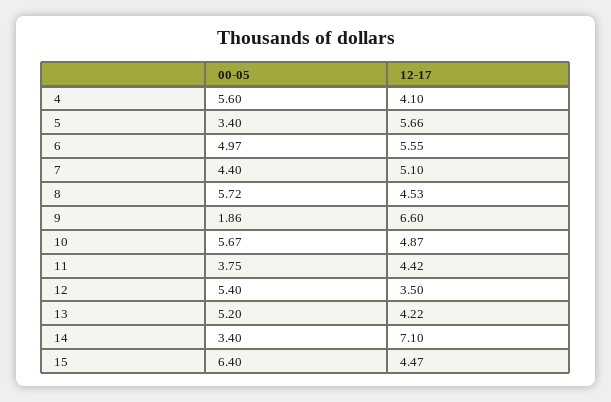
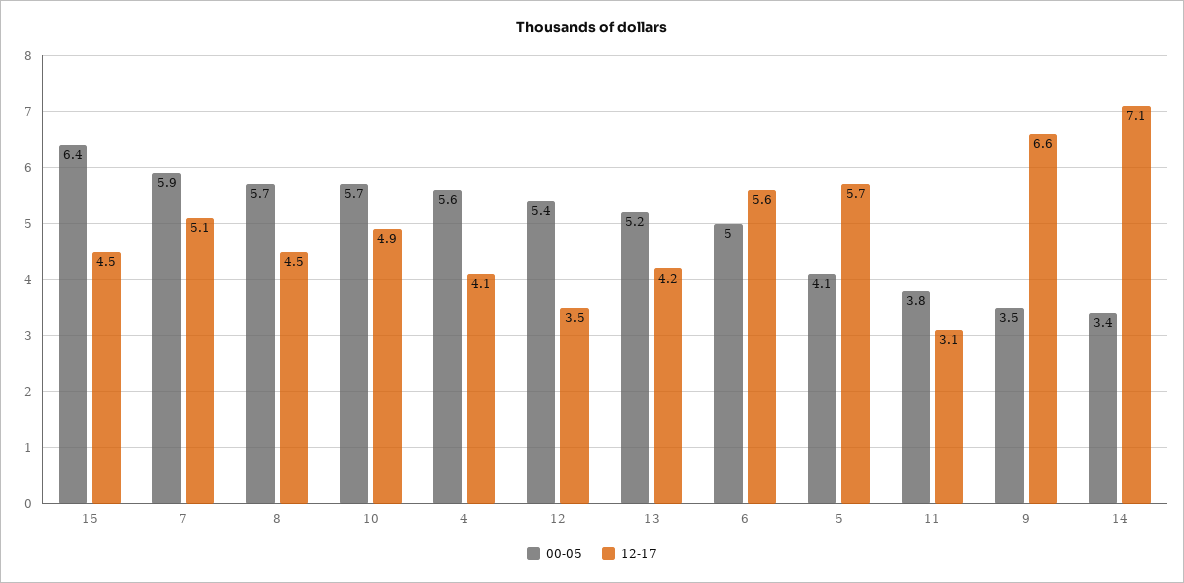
00-05, 5: 3.4 -> 4.1
00-05, 7: 4.4 -> 5.9
00-05, 9: 1.86 -> 3.5
12-17, 11: 4.42 -> 3.1

